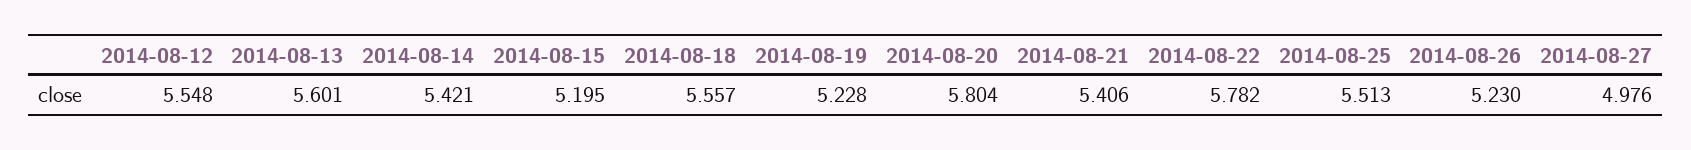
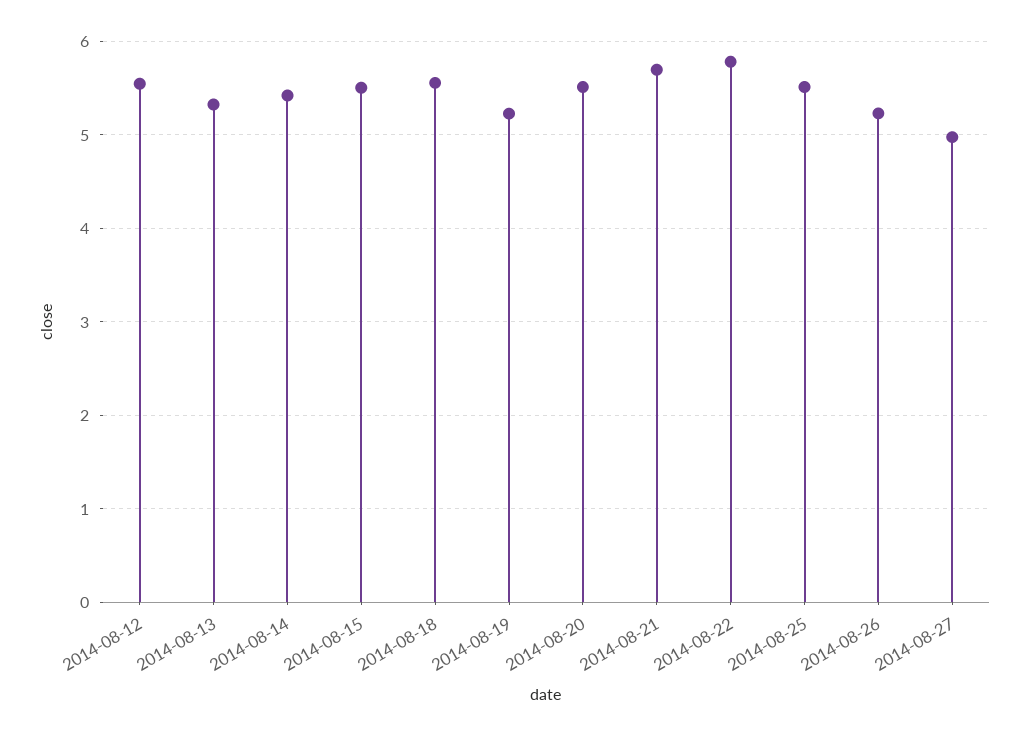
2014-08-13: 5.601 -> 5.3
2014-08-15: 5.195 -> 5.5
2014-08-20: 5.804 -> 5.5
2014-08-21: 5.406 -> 5.7

